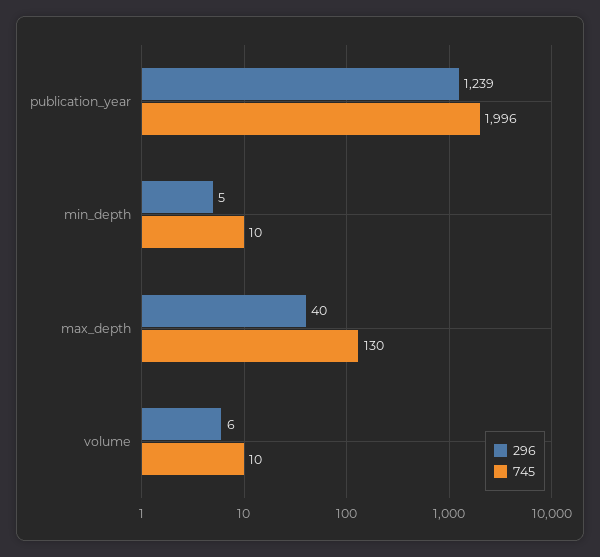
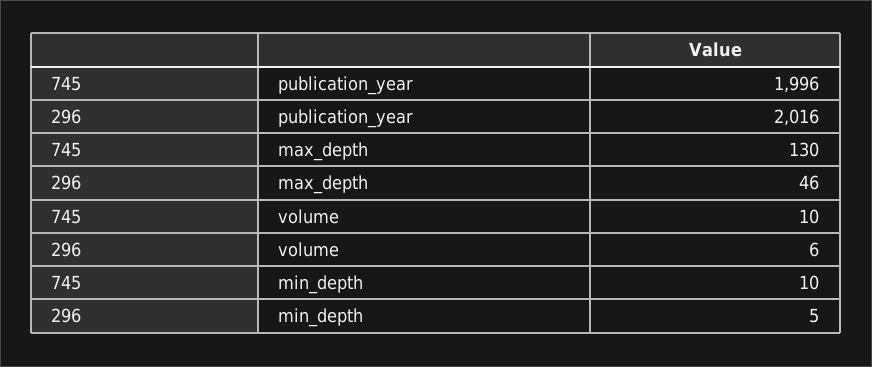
296, publication_year: 1239 -> 2016
296, max_depth: 40 -> 46

